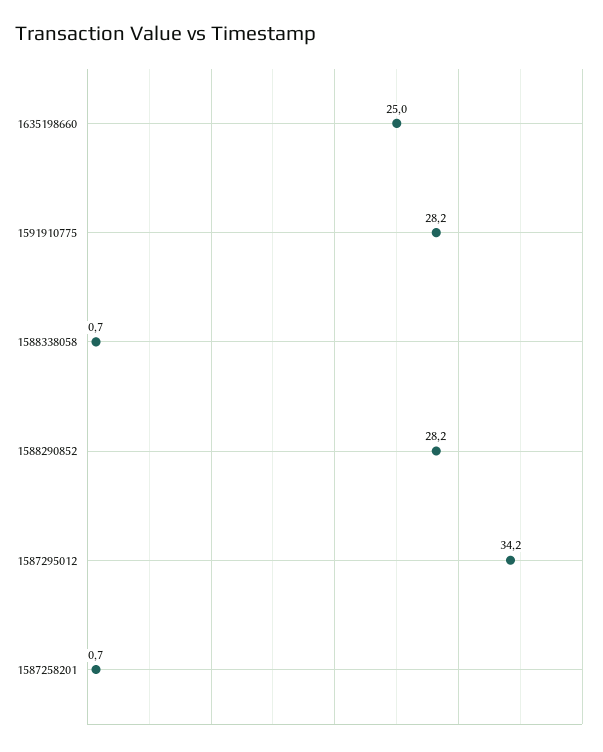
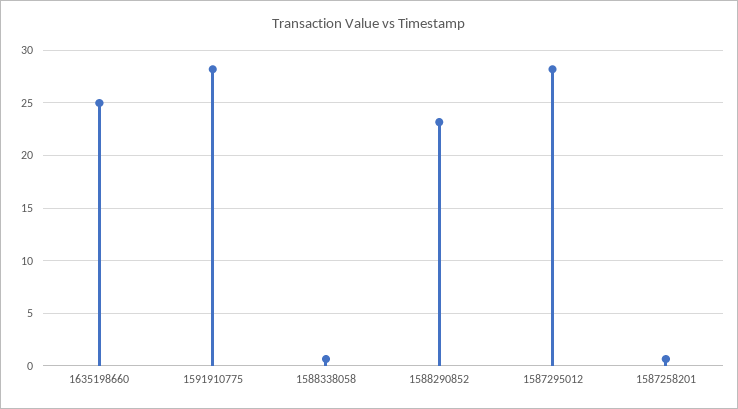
1588290852: 28.2 -> 23
1587295012: 34.2 -> 28

